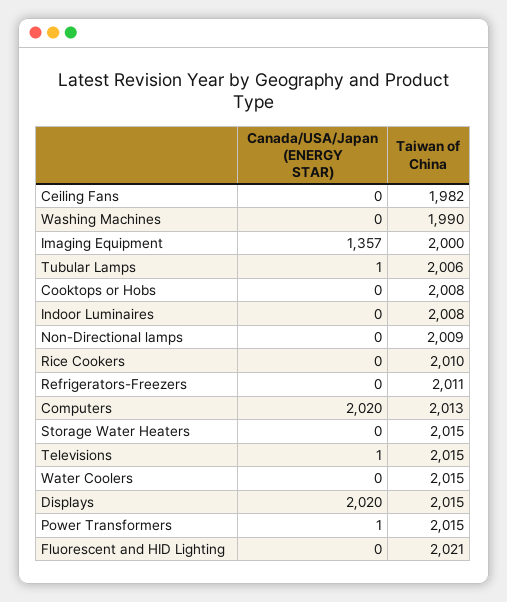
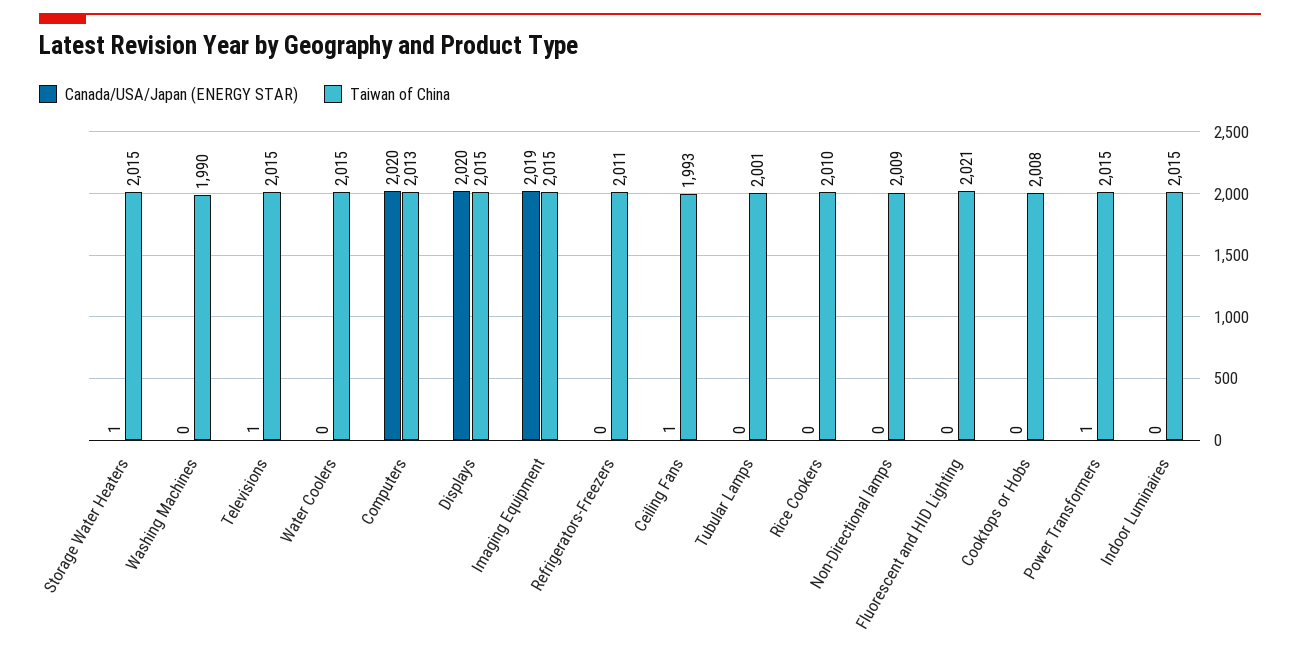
Canada/USA/Japan (ENERGY STAR), Ceiling Fans: 0 -> 1
Taiwan of China, Ceiling Fans: 1982 -> 1993
Canada/USA/Japan (ENERGY STAR), Imaging Equipment: 1357 -> 2019
Taiwan of China, Imaging Equipment: 2000 -> 2015
Canada/USA/Japan (ENERGY STAR), Tubular Lamps: 1 -> 0
Taiwan of China, Tubular Lamps: 2006 -> 2001
Taiwan of China, Indoor Luminaires: 2008 -> 2015
Canada/USA/Japan (ENERGY STAR), Storage Water Heaters: 0 -> 1

